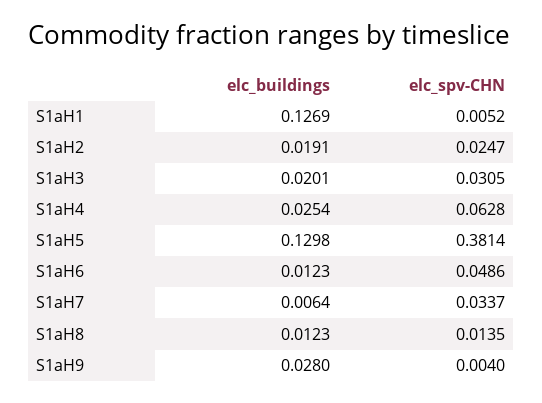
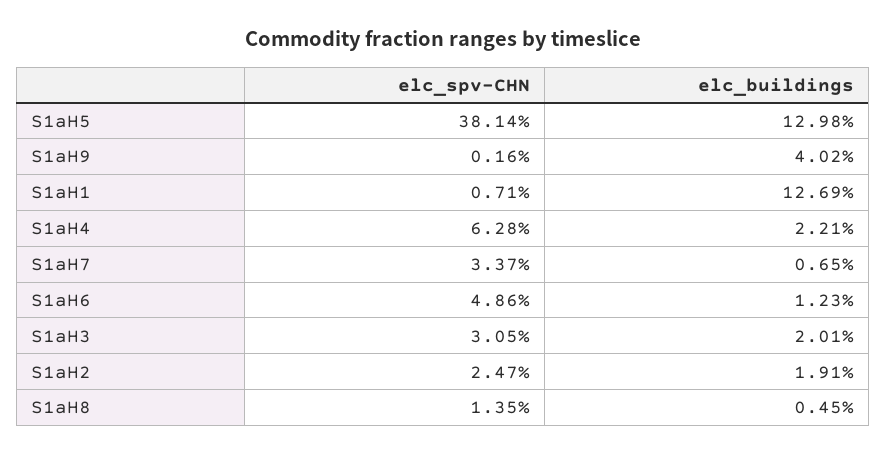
elc_spv-CHN, S1aH1: 0.0052 -> 0.0071
elc_buildings, S1aH4: 0.0254 -> 0.0221
elc_buildings, S1aH7: 0.0064 -> 0.0065
elc_buildings, S1aH8: 0.0123 -> 0.0045
elc_buildings, S1aH9: 0.028 -> 0.0402
elc_spv-CHN, S1aH9: 0.004 -> 0.0016

